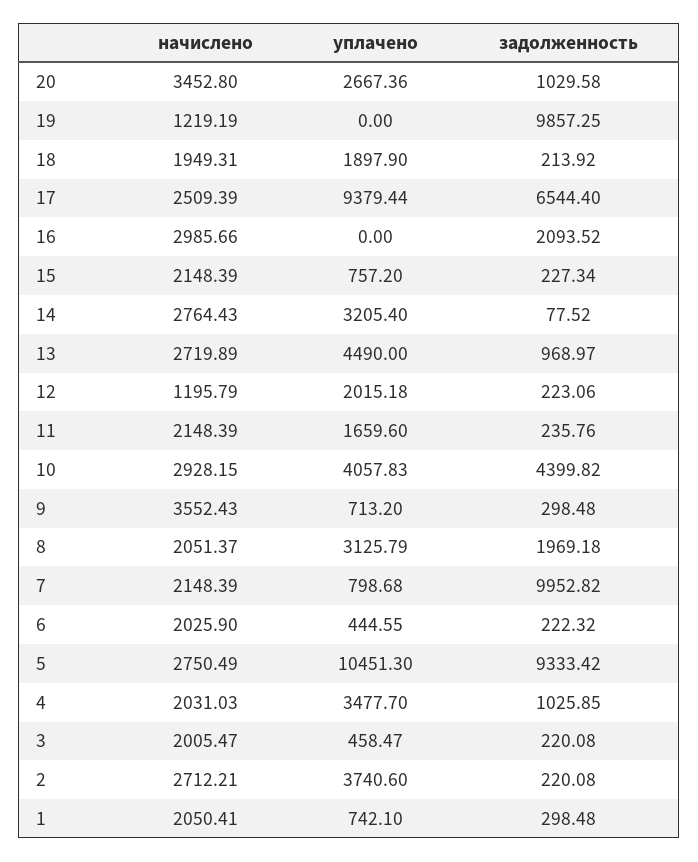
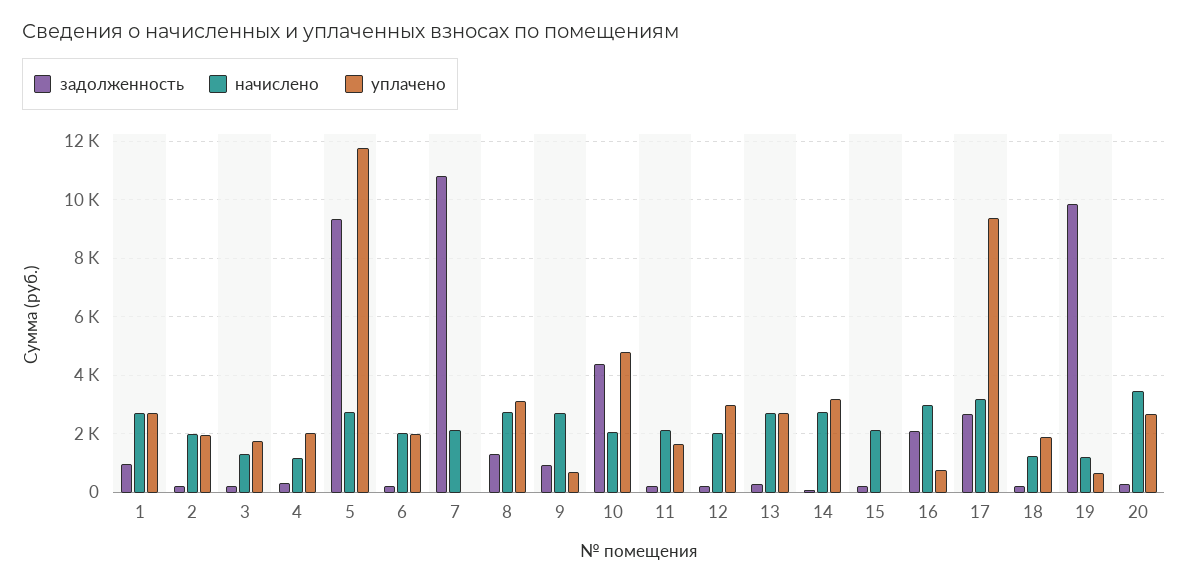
задолженность, 20: 1029.58 -> 250
уплачено, 19: 0 -> 750
начислено, 18: 1949.31 -> 1250
начислено, 17: 2509.39 -> 3250
задолженность, 17: 6544.4 -> 2750
уплачено, 16: 0 -> 750
уплачено, 15: 757.2 -> 0
уплачено, 13: 4490 -> 2750
задолженность, 13: 968.97 -> 250
начислено, 12: 1195.79 -> 2000
уплачено, 12: 2015.18 -> 3000
начислено, 10: 2928.15 -> 2000
уплачено, 10: 4057.83 -> 4750
начислено, 9: 3552.43 -> 2750
задолженность, 9: 298.48 -> 1000
начислено, 8: 2051.37 -> 2750
задолженность, 8: 1969.18 -> 1250
уплачено, 7: 798.68 -> 0
задолженность, 7: 9952.82 -> 10750
уплачено, 6: 444.55 -> 2000
уплачено, 5: 10451.3 -> 11750
начислено, 4: 2031.03 -> 1250
уплачено, 4: 3477.7 -> 2000
задолженность, 4: 1025.85 -> 250
начислено, 3: 2005.47 -> 1250
уплачено, 3: 458.47 -> 1750
начислено, 2: 2712.21 -> 2000
уплачено, 2: 3740.6 -> 2000
начислено, 1: 2050.41 -> 2750
уплачено, 1: 742.1 -> 2750
задолженность, 1: 298.48 -> 1000

